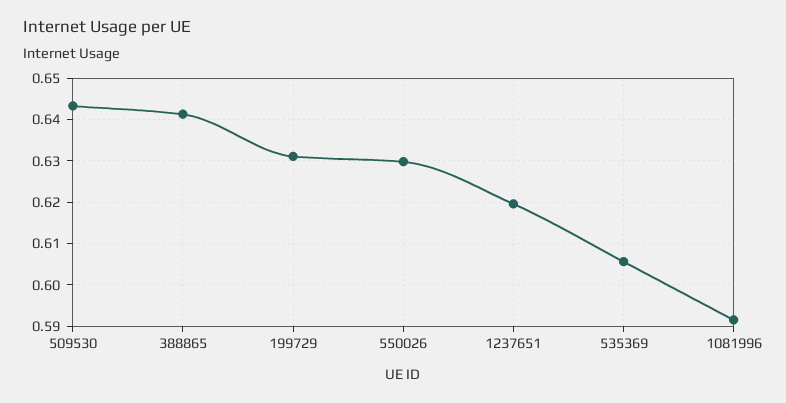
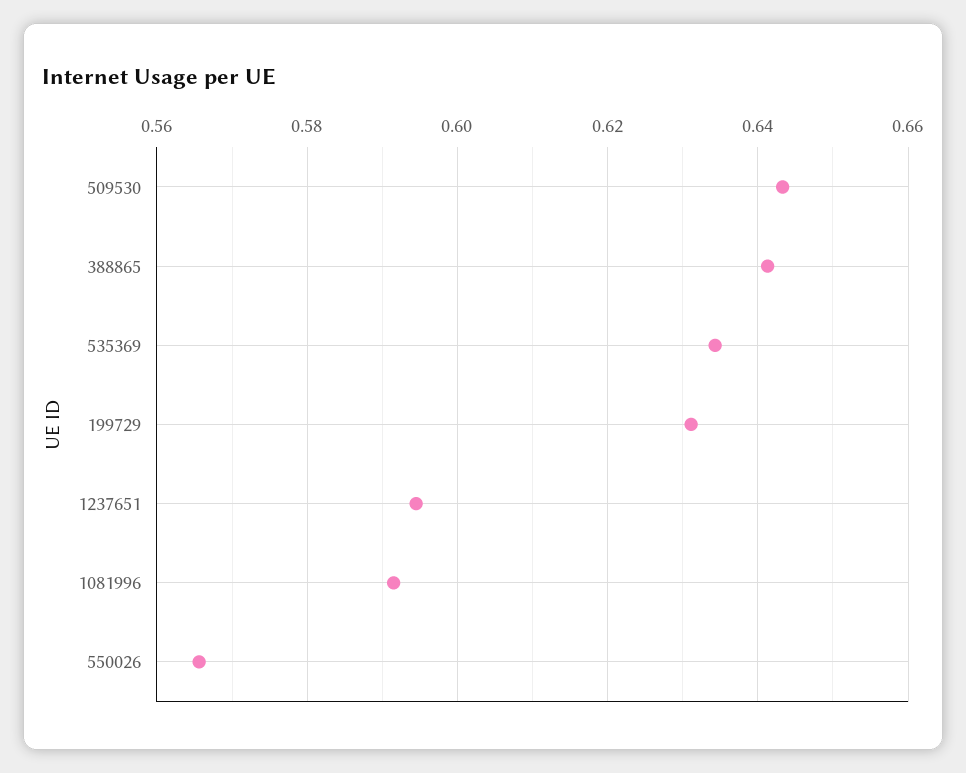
550026: 0.63 -> 0.566
1237651: 0.62 -> 0.594
535369: 0.606 -> 0.634

